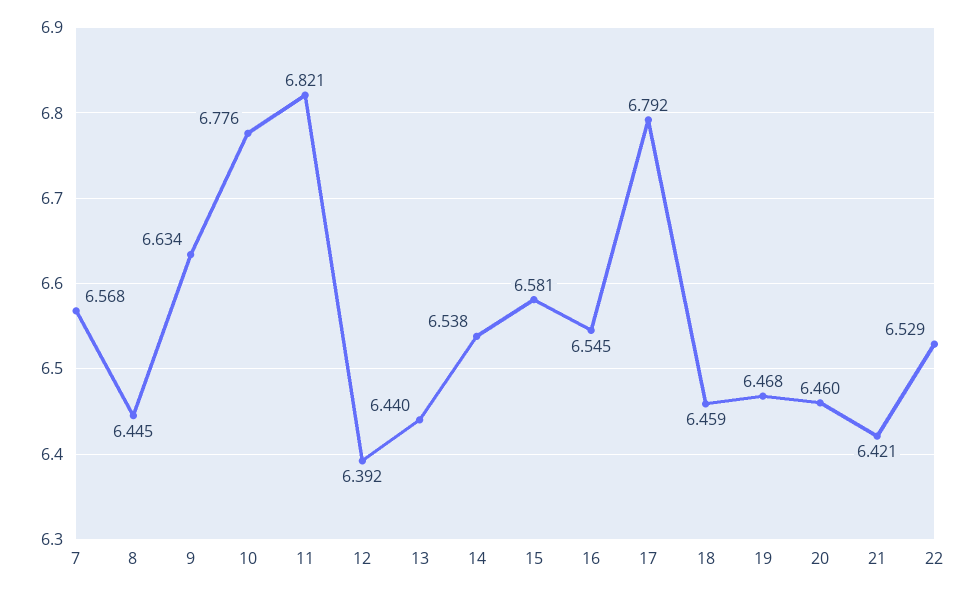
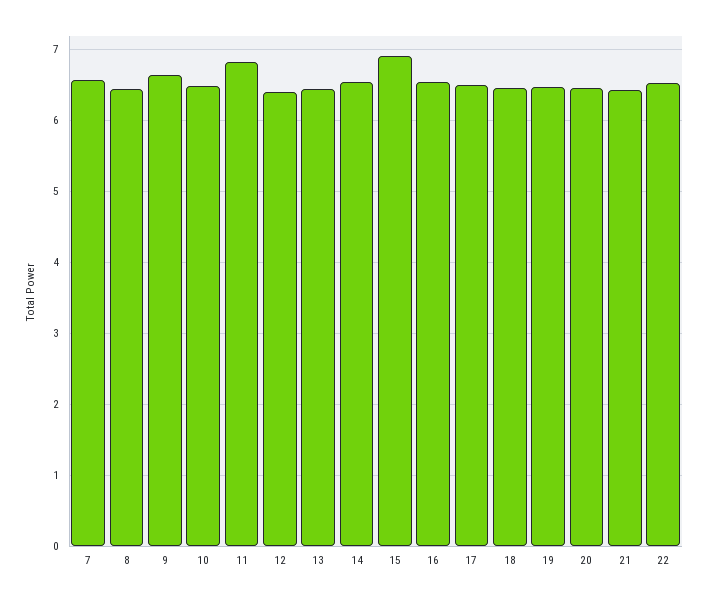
10: 6.776 -> 6.5
15: 6.581 -> 6.9
17: 6.792 -> 6.5

